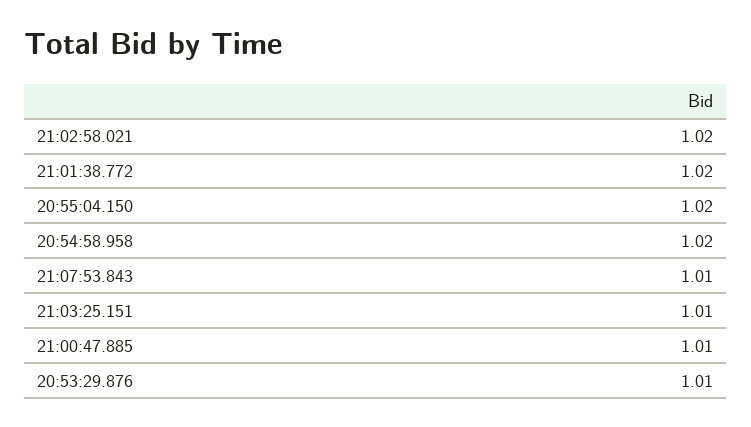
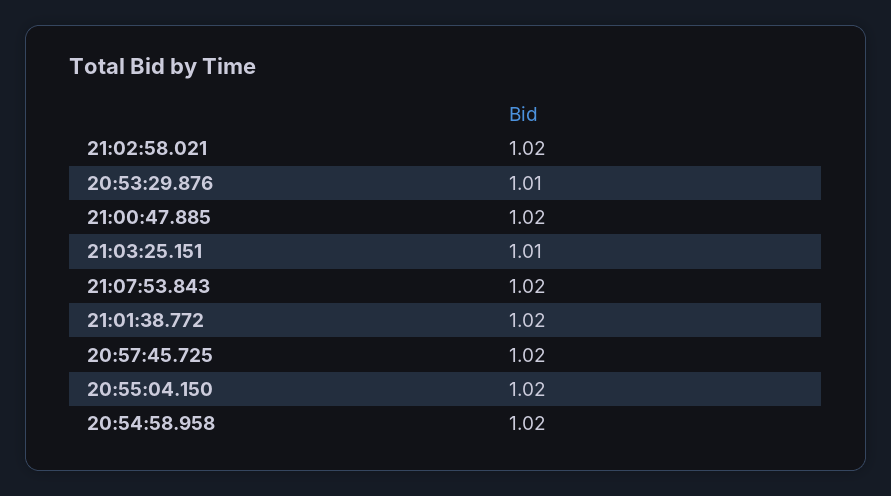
21:07:53.843: 1.01 -> 1.02
21:00:47.885: 1.01 -> 1.02
20:57:45.725: none -> 1.02

